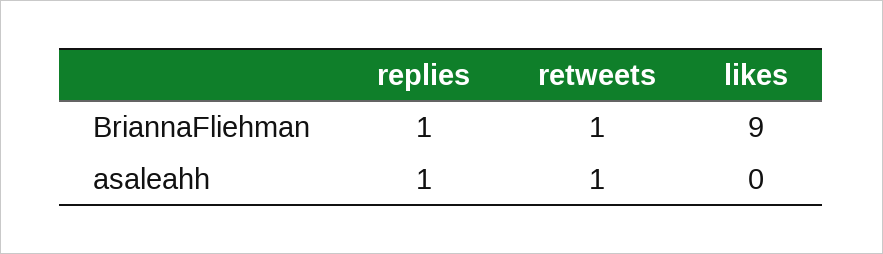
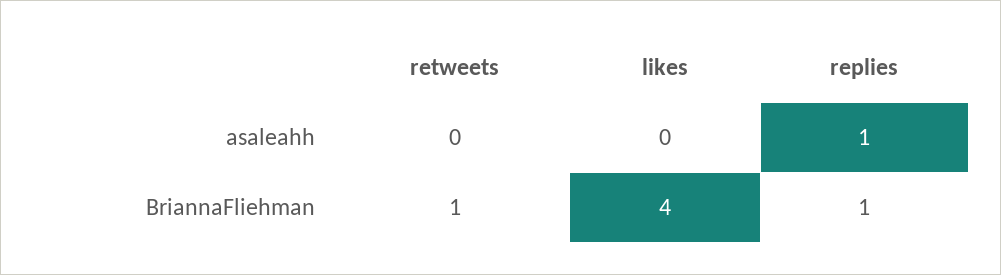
likes, BriannaFliehman: 9 -> 4
retweets, asaleahh: 1 -> 0

